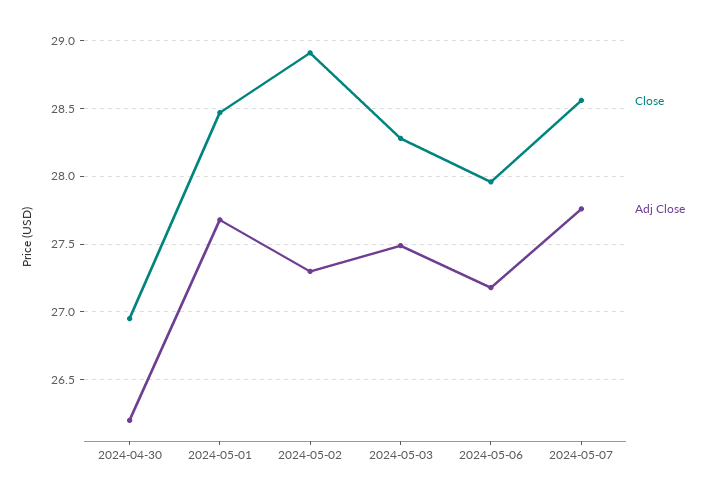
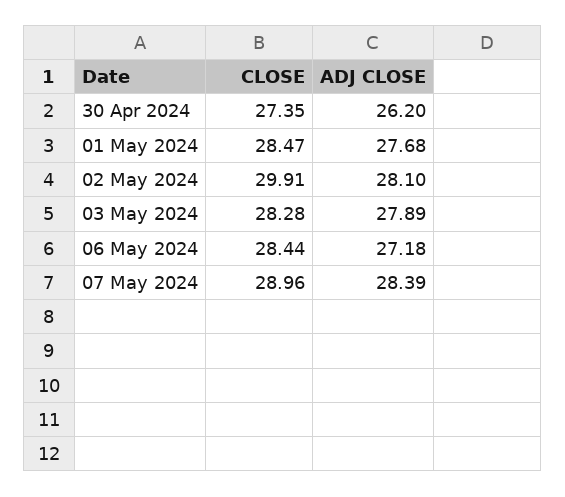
Close, 2024-04-30: 26.95 -> 27.35
Close, 2024-05-02: 28.9 -> 29.91
Adj Close, 2024-05-02: 27.3 -> 28.1
Adj Close, 2024-05-03: 27.5 -> 27.89
Close, 2024-05-06: 27.95 -> 28.44
Close, 2024-05-07: 28.55 -> 28.96
Adj Close, 2024-05-07: 27.75 -> 28.39

